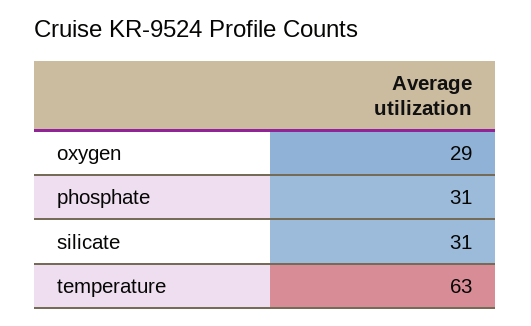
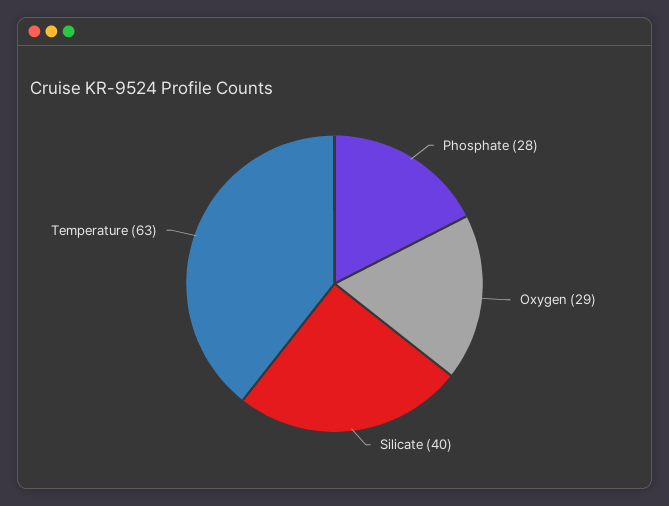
phosphate: 31 -> 28
silicate: 31 -> 40

